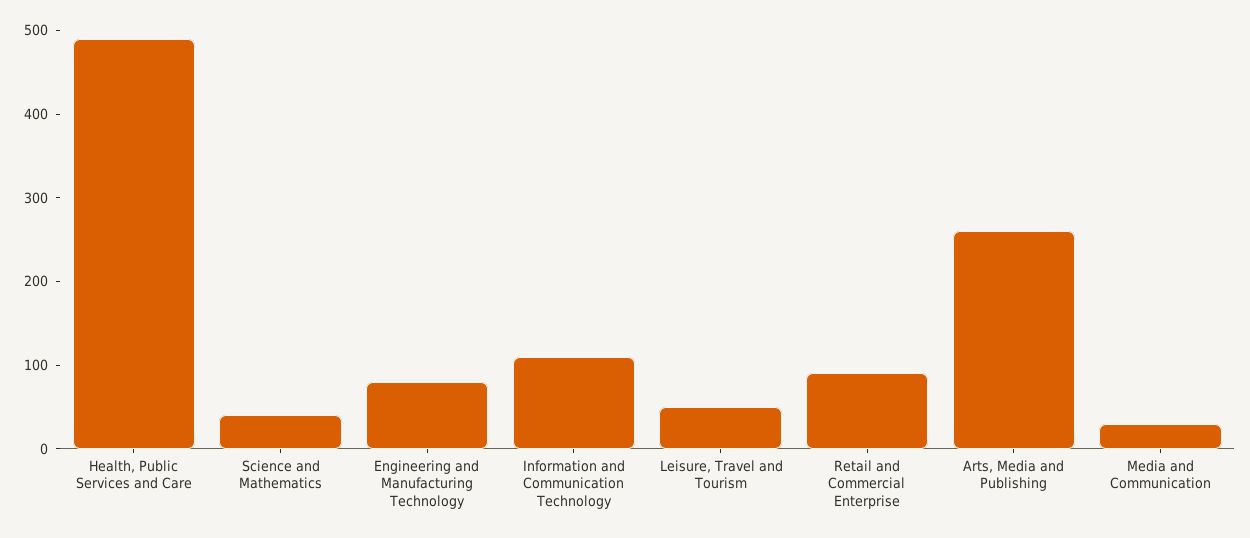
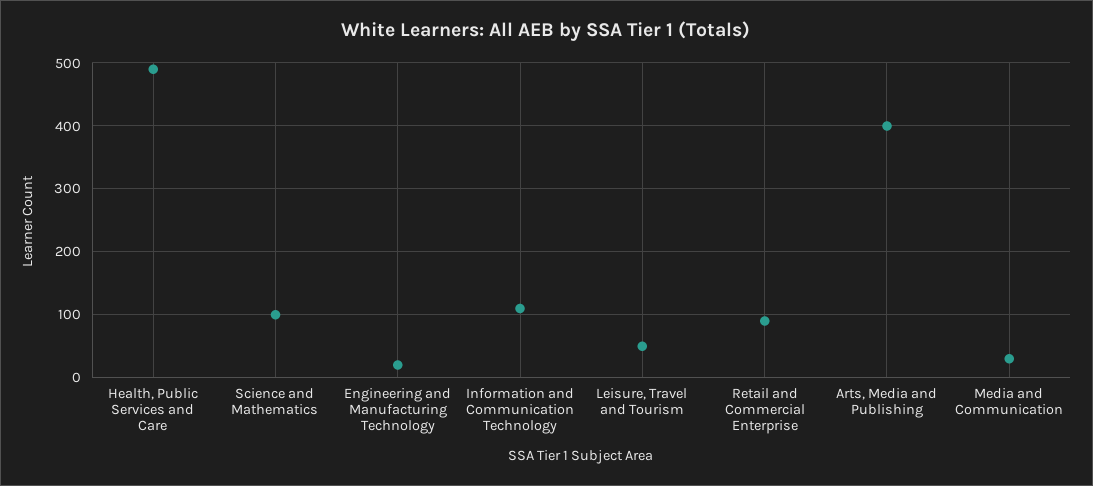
Science and Mathematics: 40 -> 100
Engineering and Manufacturing Technology: 80 -> 20
Arts, Media and Publishing: 260 -> 400

